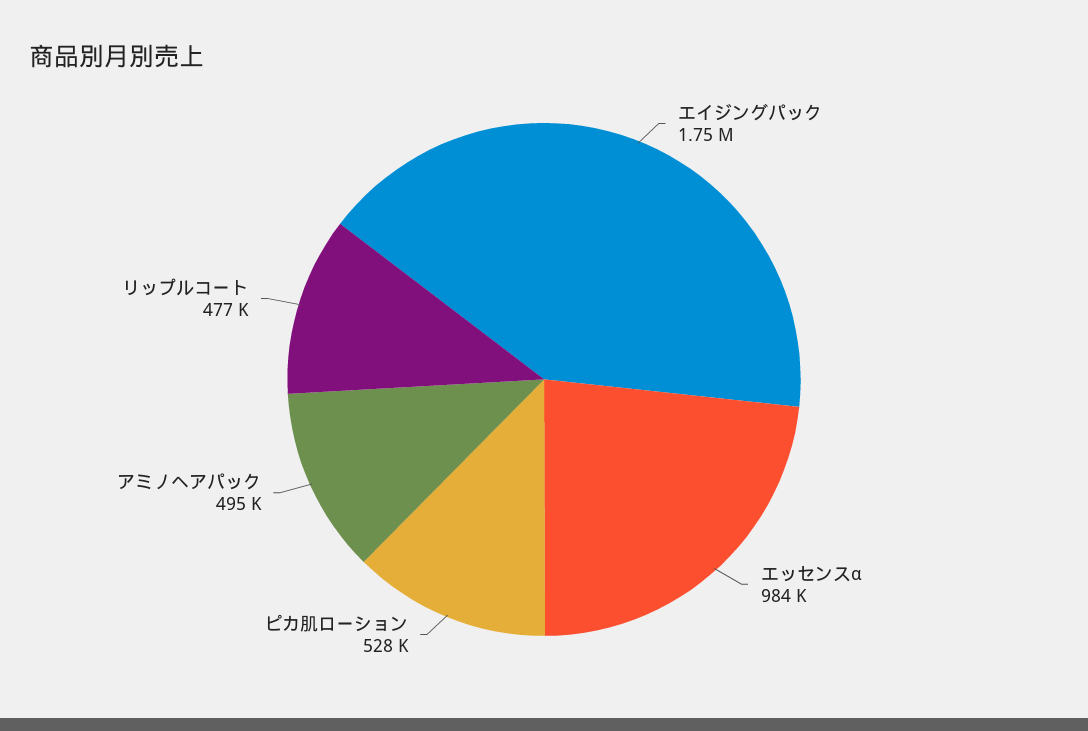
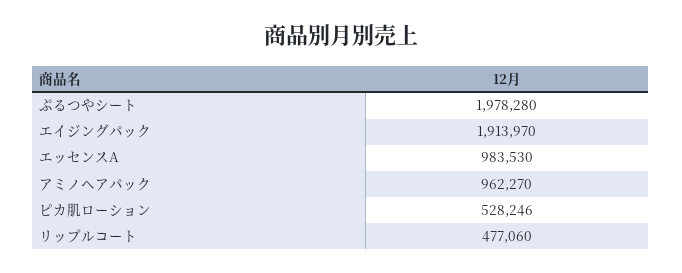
エイジングパック: 1750000 -> 1913970
アミノヘアパック: 495000 -> 962270
ぷるつやシート: none -> 1978280

